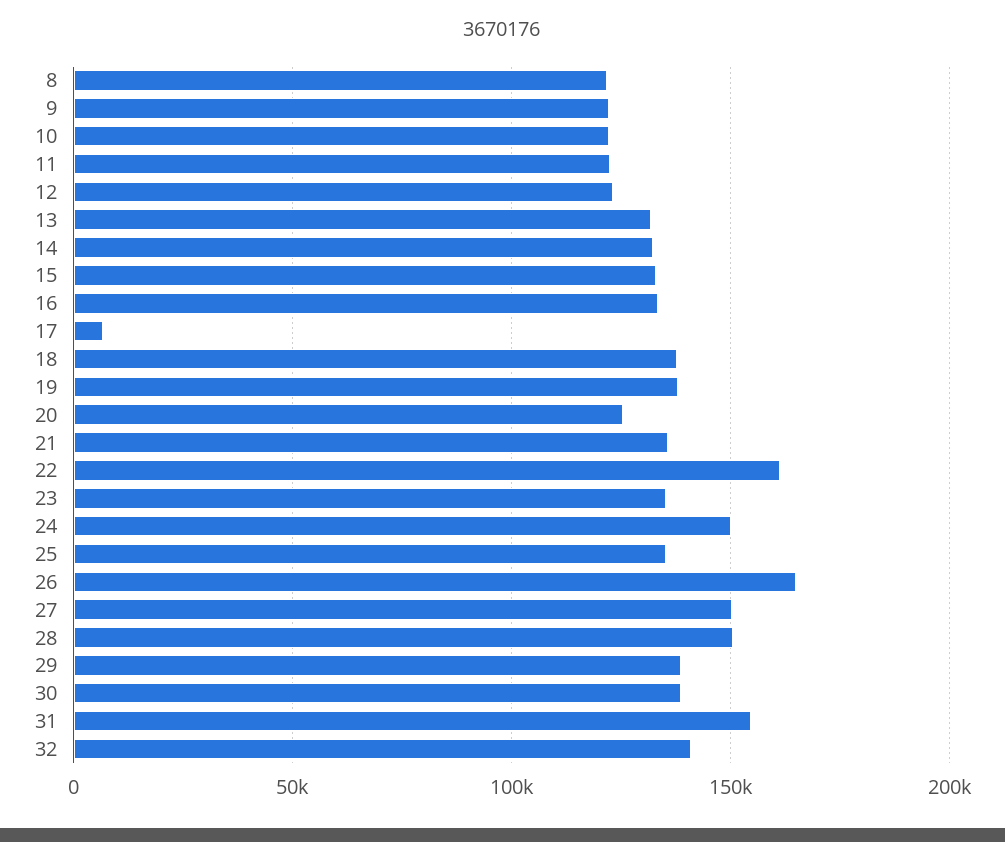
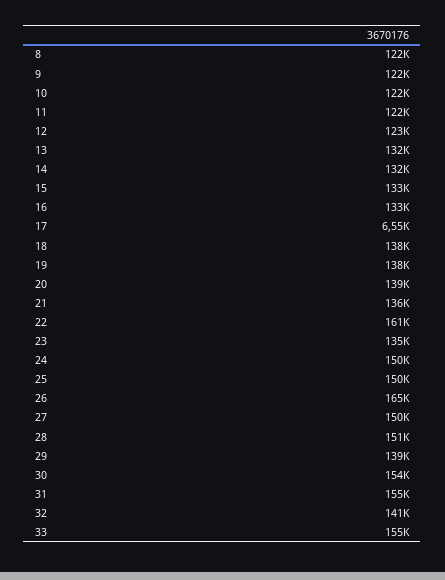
20: 125000 -> 139000
25: 135000 -> 150000
30: 140000 -> 154000
33: none -> 155000

